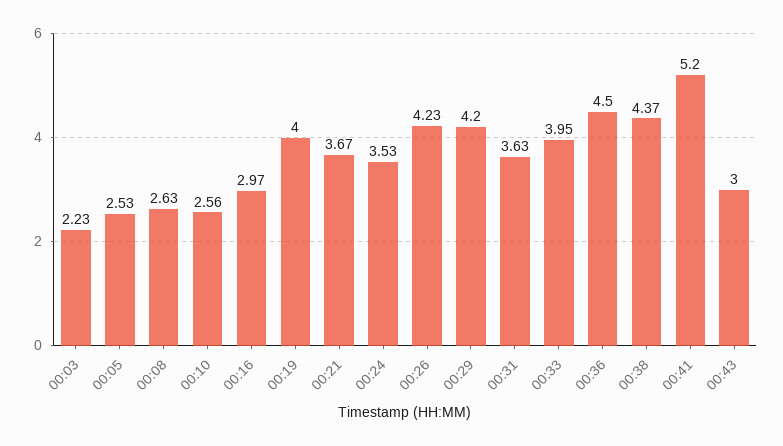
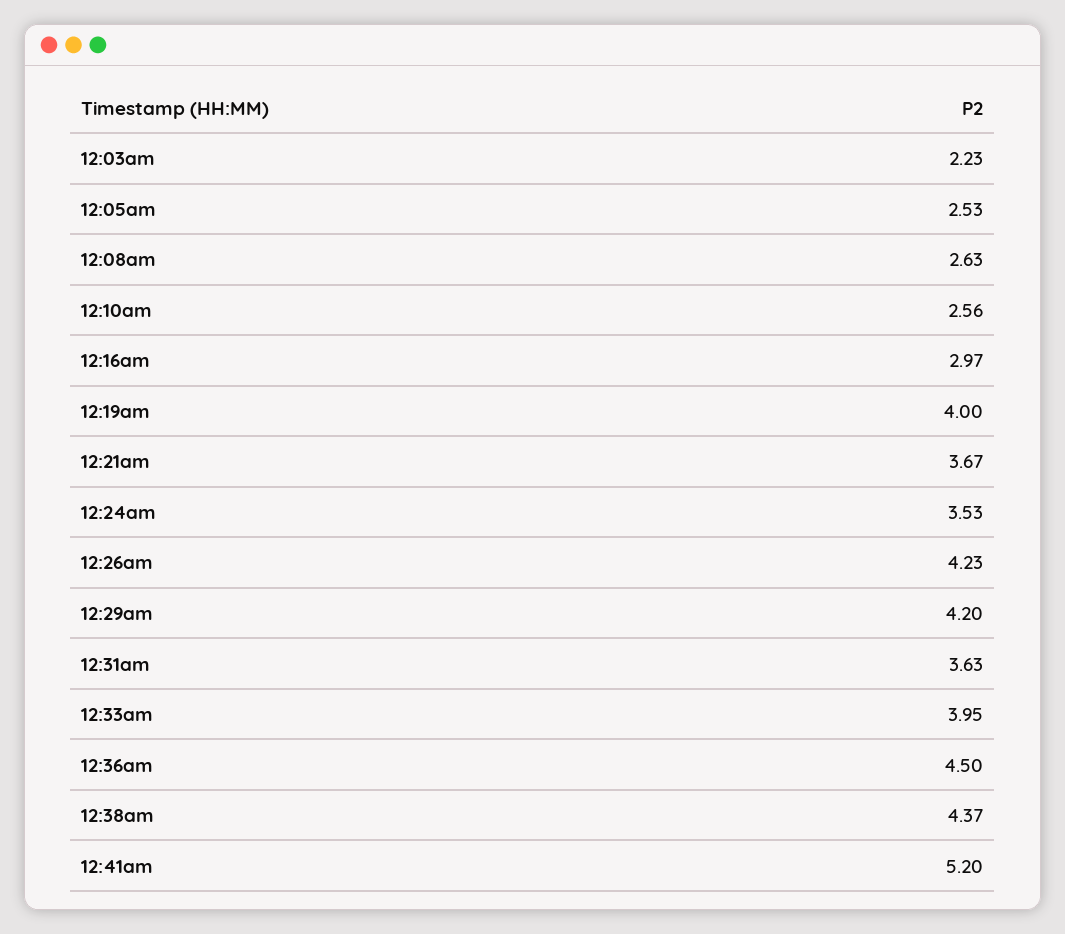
00:43: 3 -> none

